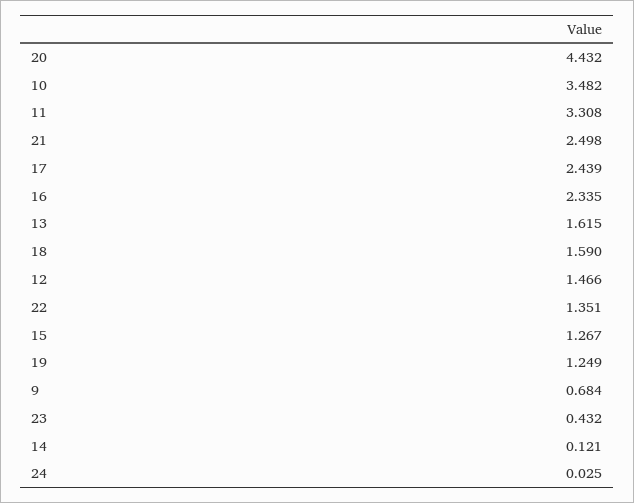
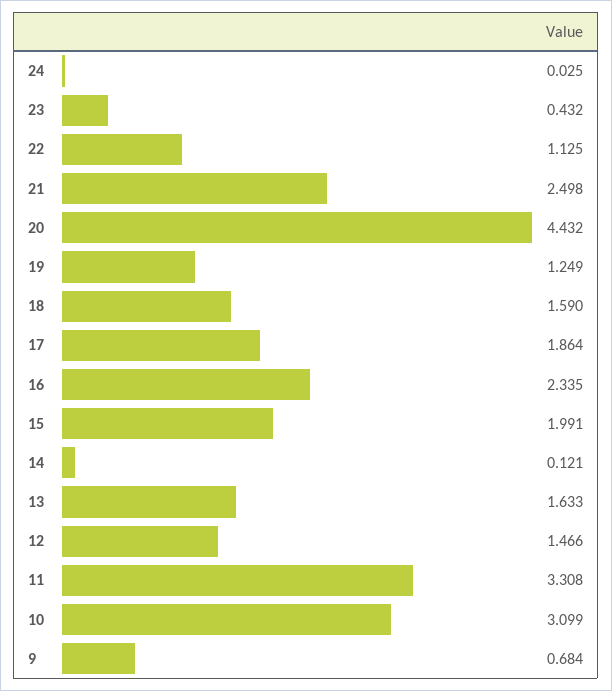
10: 3.482 -> 3.099
17: 2.439 -> 1.864
13: 1.615 -> 1.633
22: 1.351 -> 1.125
15: 1.267 -> 1.991

